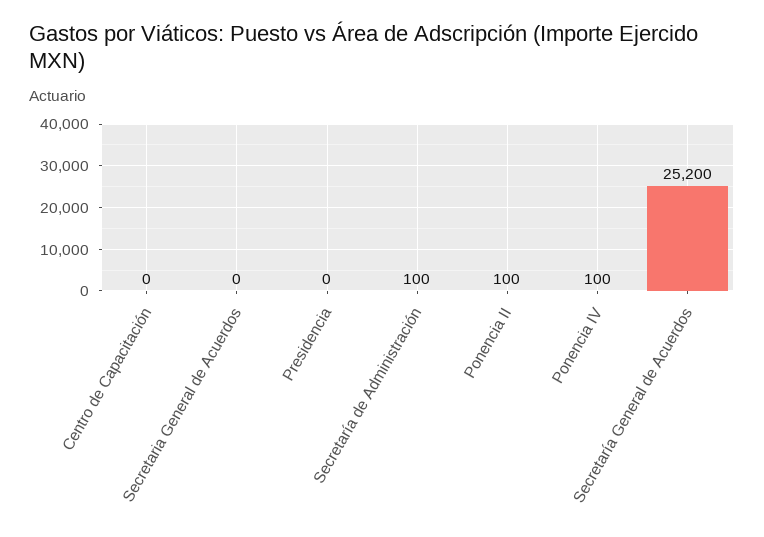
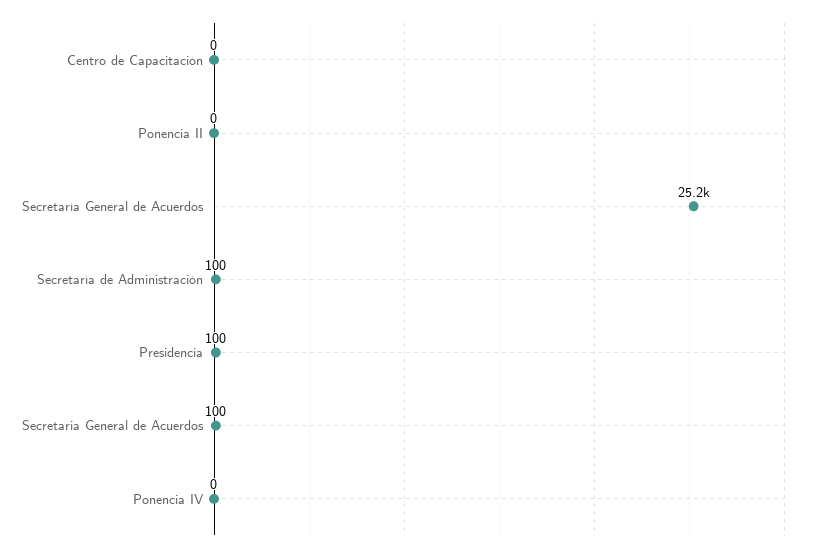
Secretaria General de Acuerdos: 0 -> 100
Presidencia: 0 -> 100
Ponencia II: 100 -> 0
Ponencia IV: 100 -> 0

